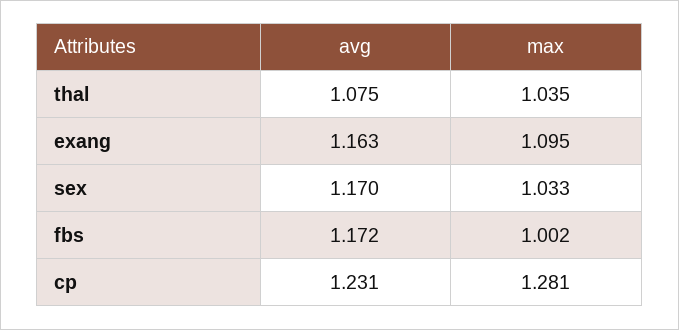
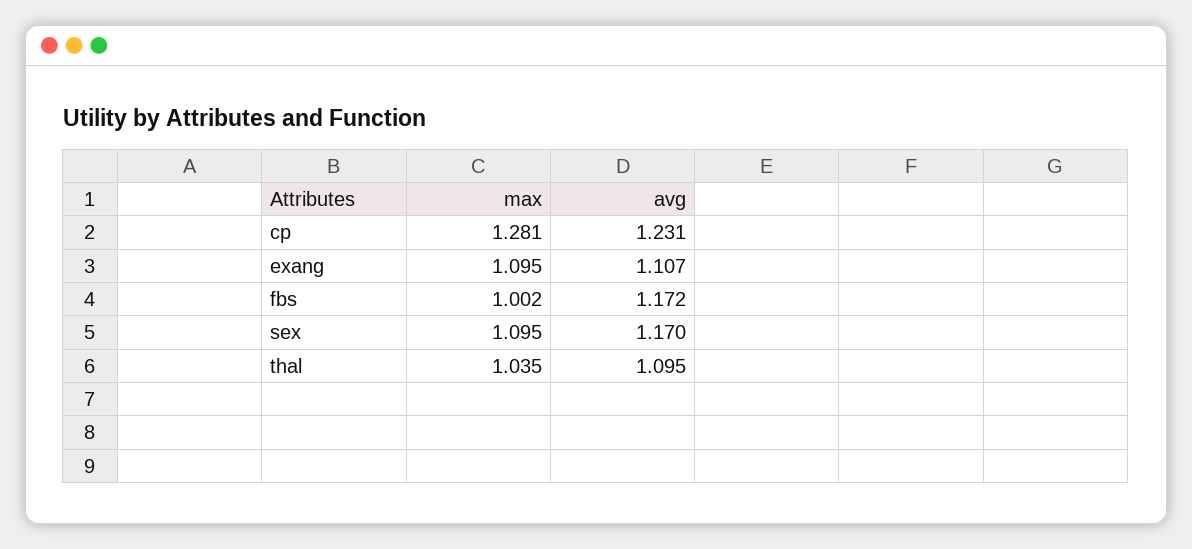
avg, thal: 1.075 -> 1.095
avg, exang: 1.163 -> 1.107
max, sex: 1.033 -> 1.095

